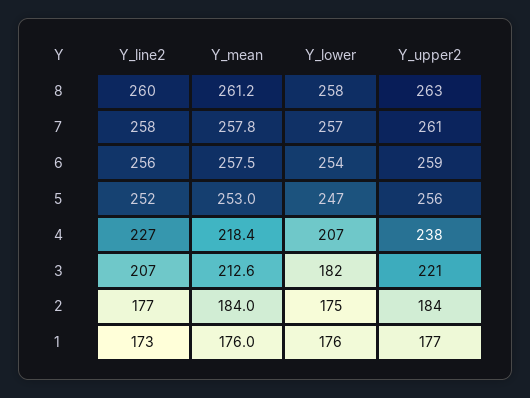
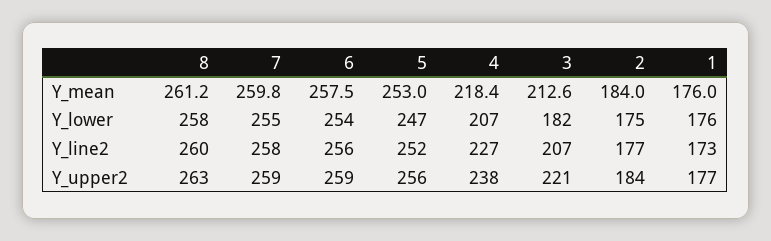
Y_mean, 7: 257.8 -> 259.8
Y_lower, 7: 257 -> 255
Y_upper2, 7: 261 -> 259

